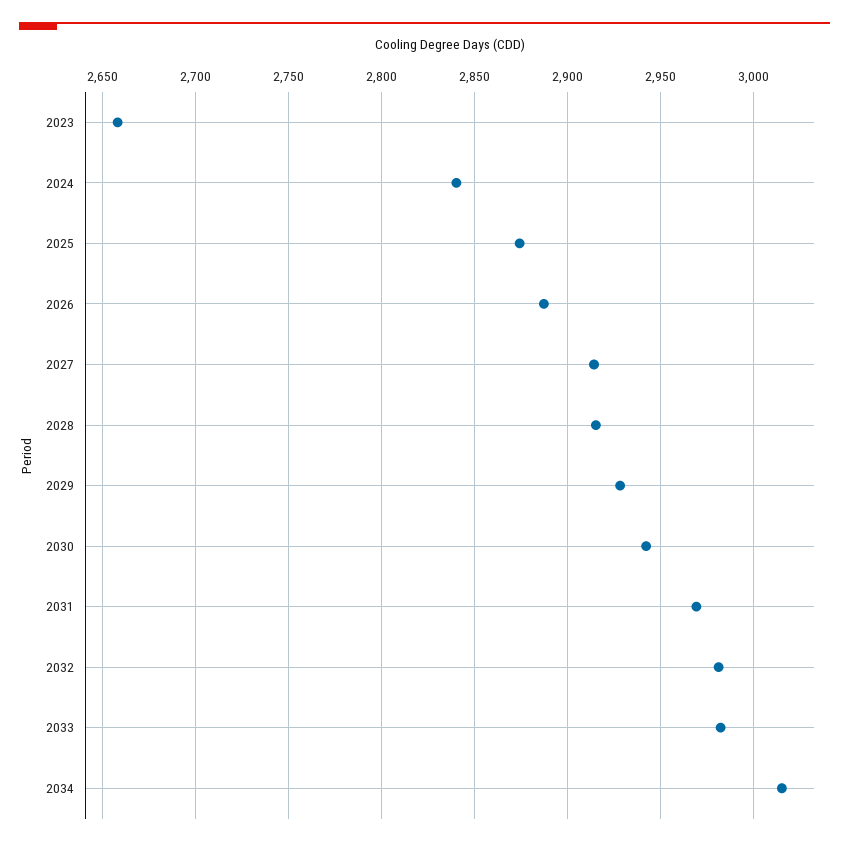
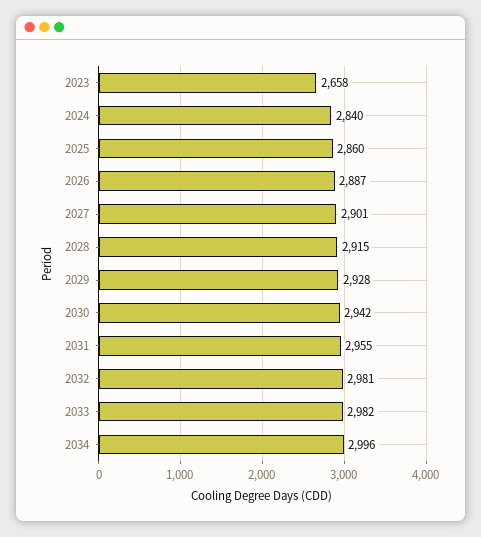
2025: 2875 -> 2860
2027: 2915 -> 2901
2031: 2970 -> 2955
2034: 3015 -> 2996

